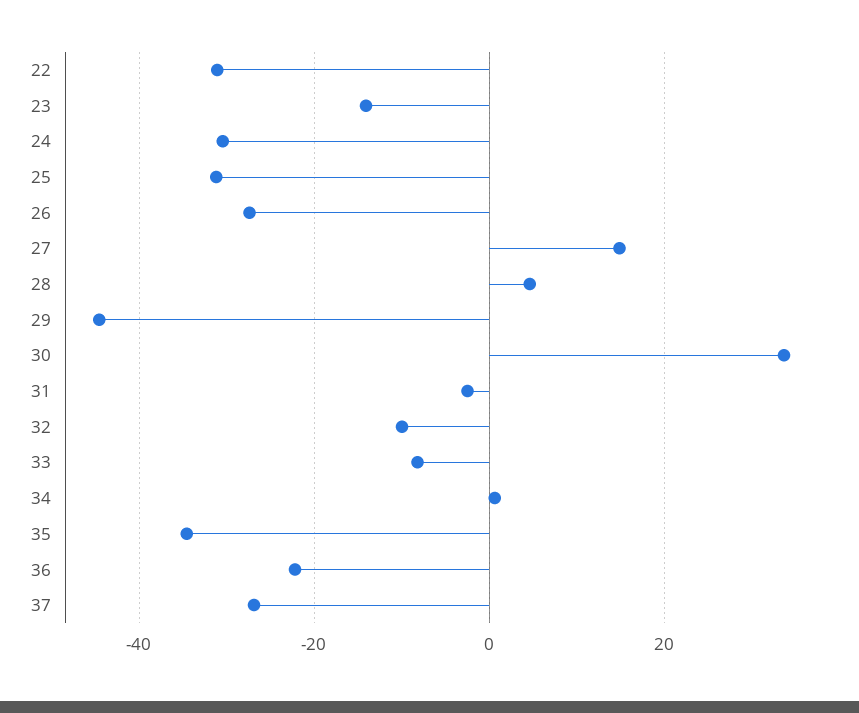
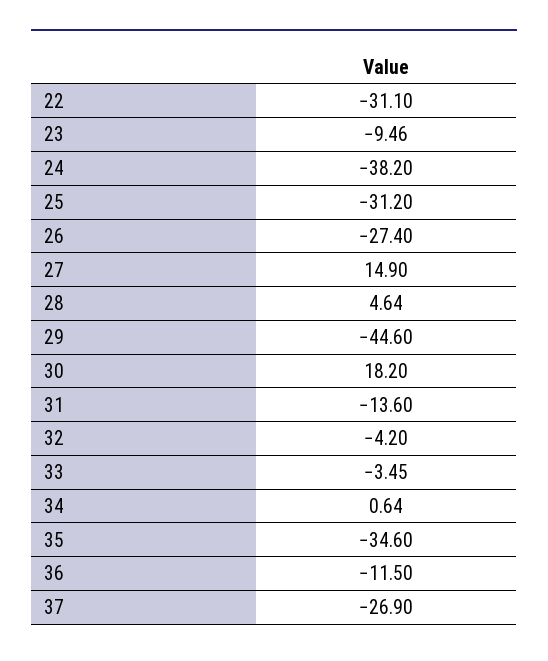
23: -14 -> -9.46
24: -30 -> -38.2
30: 34 -> 18.2
31: -2 -> -13.6
32: -10 -> -4.2
33: -8 -> -3.45
36: -22 -> -11.5

